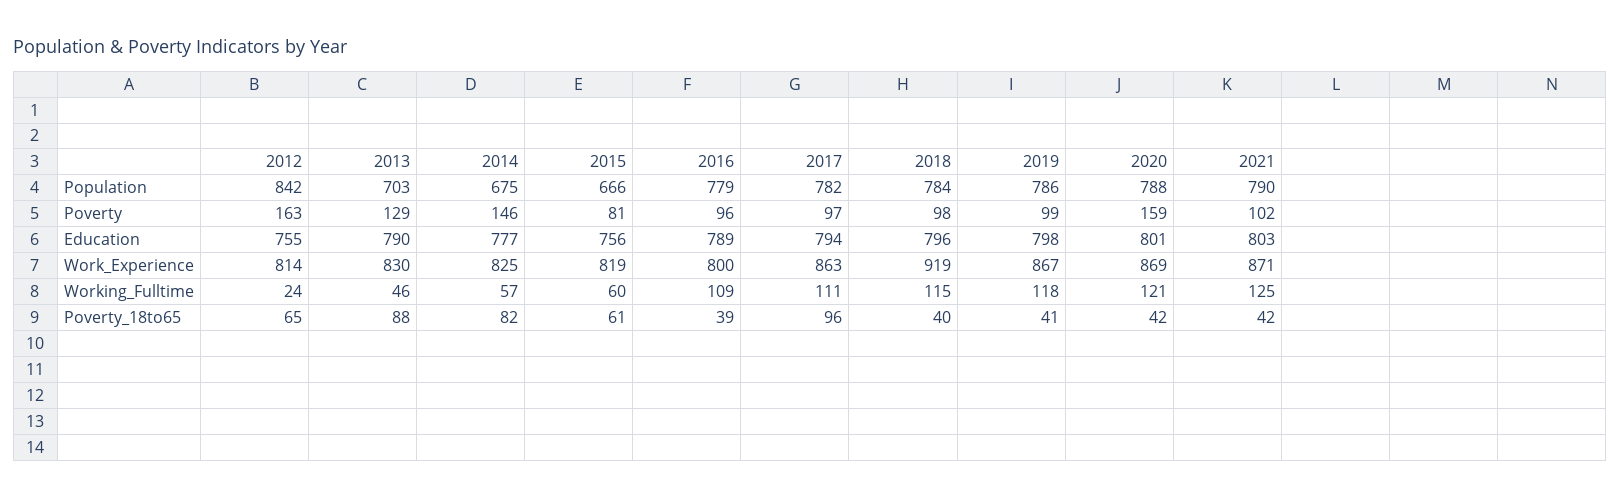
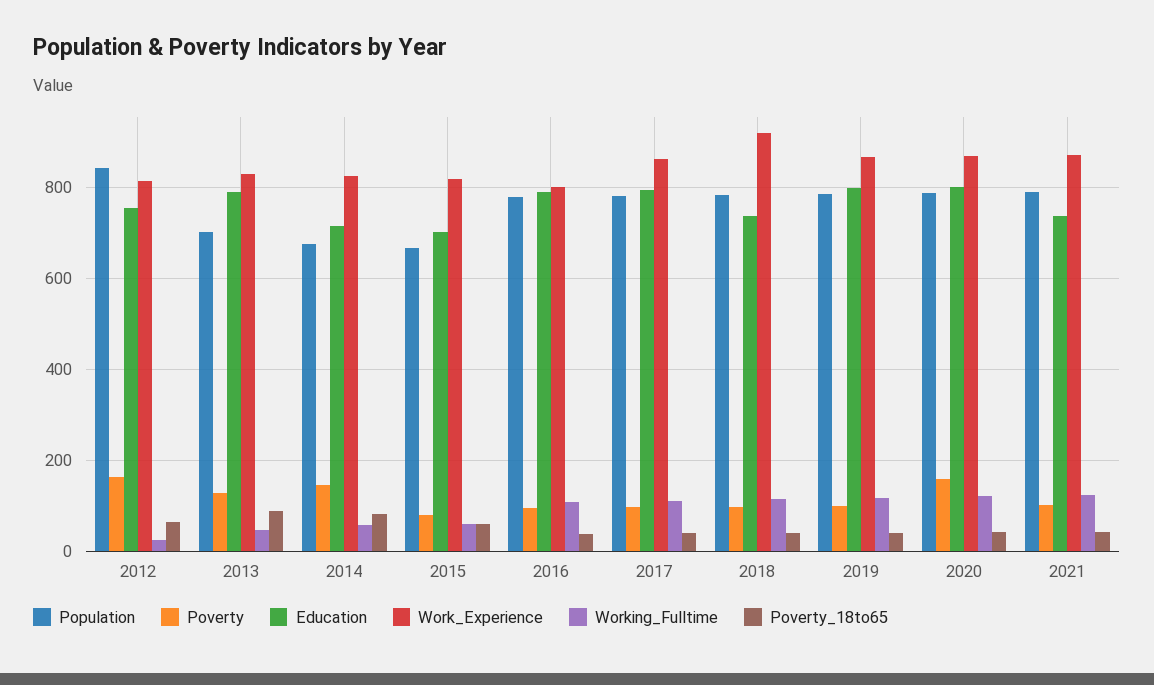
Education, 2014: 777 -> 720
Education, 2015: 756 -> 700
Education, 2018: 796 -> 740
Education, 2021: 803 -> 740
Poverty_18to65, 2017: 96 -> 40

